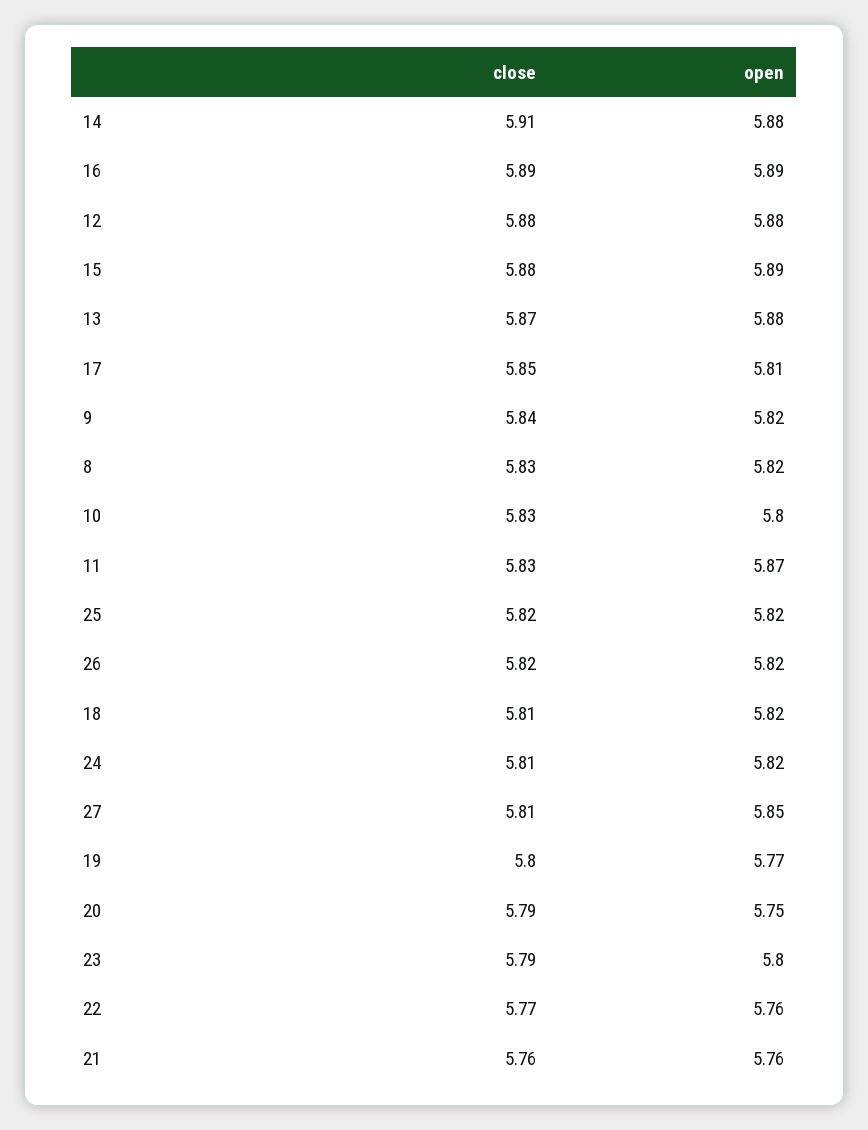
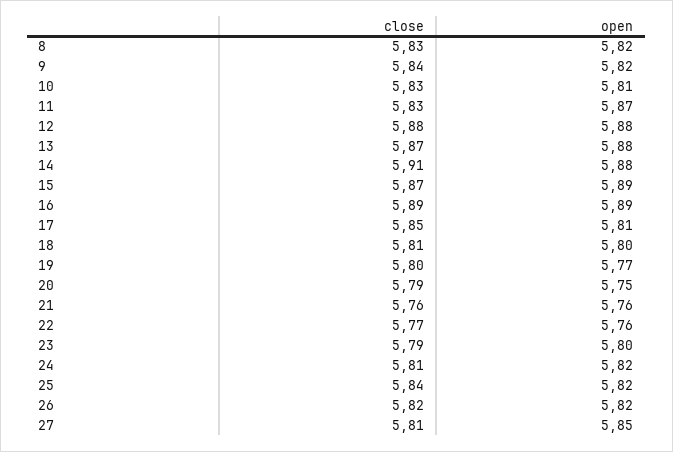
close, 15: 5.88 -> 5.87
open, 10: 5.8 -> 5.81
close, 25: 5.82 -> 5.84
open, 18: 5.82 -> 5.8

